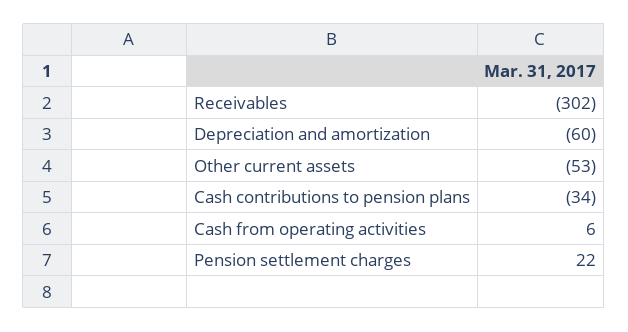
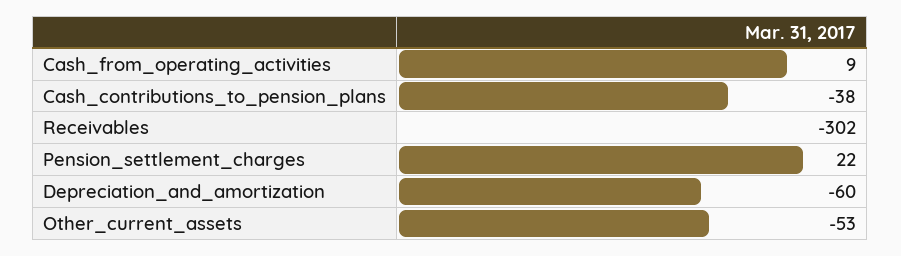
Cash contributions to pension plans: -34 -> -38
Cash from operating activities: 6 -> 9

